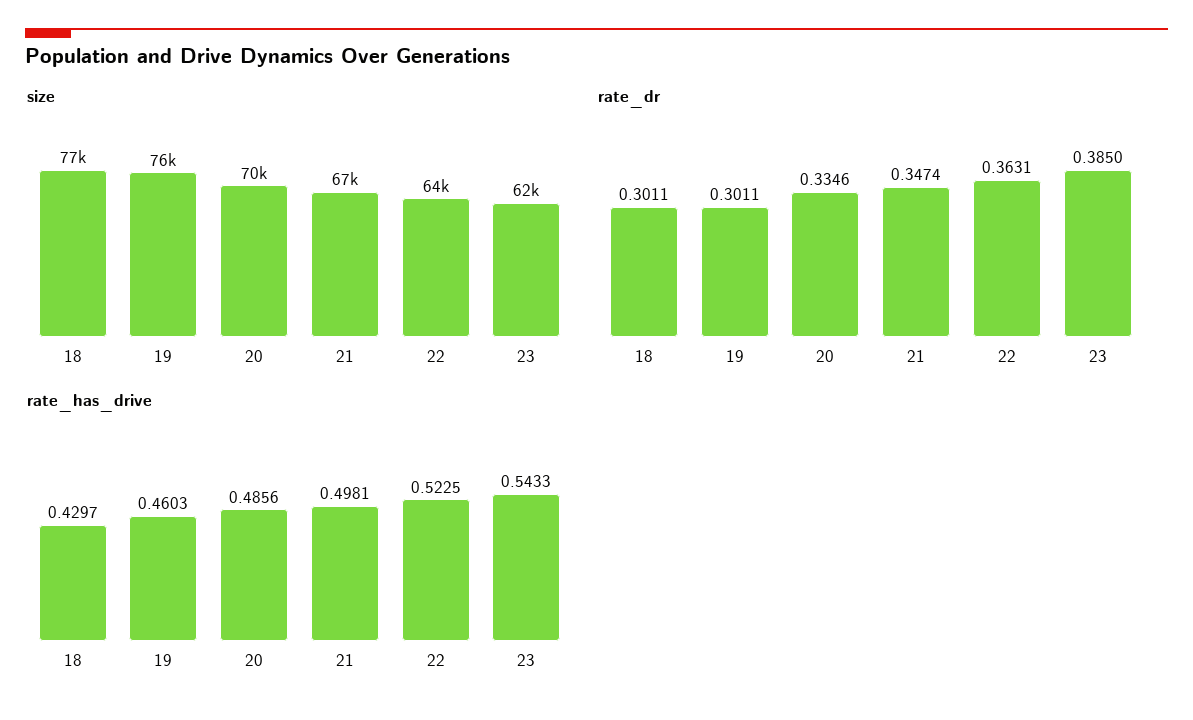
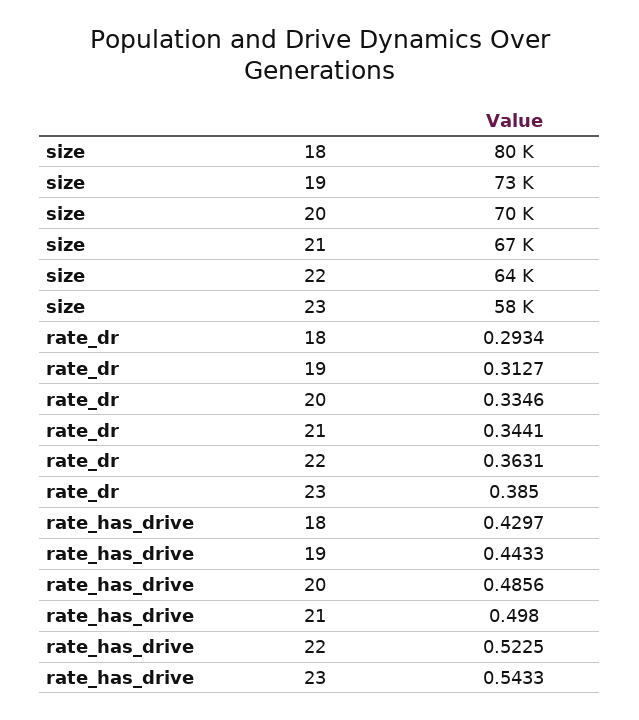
size, 18: 77000 -> 80000
size, 19: 76000 -> 73000
size, 23: 62000 -> 58000
rate_dr, 18: 0.3011 -> 0.2934
rate_dr, 19: 0.3011 -> 0.3127
rate_dr, 21: 0.3474 -> 0.3441
rate_has_drive, 19: 0.4603 -> 0.4433
rate_has_drive, 21: 0.4981 -> 0.498

